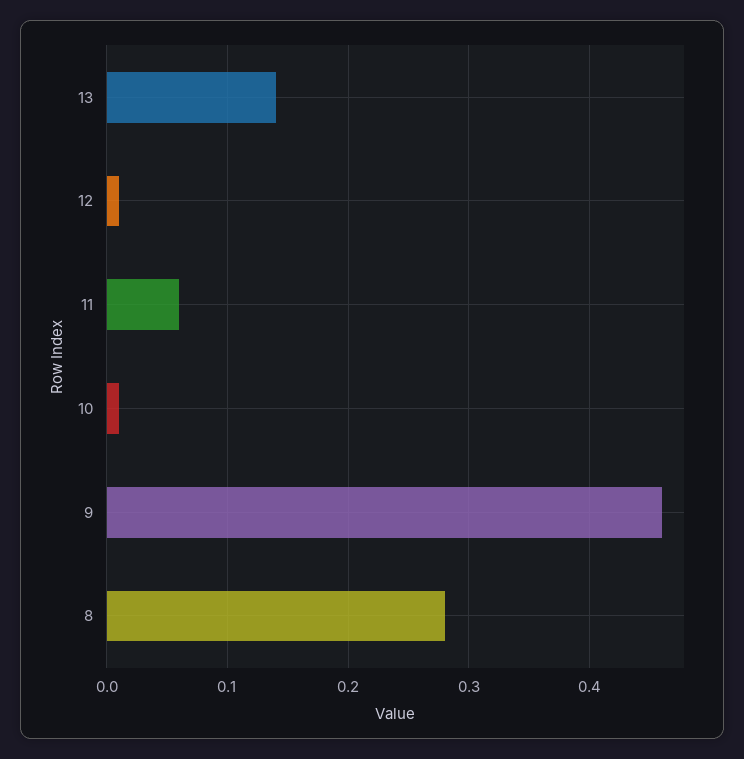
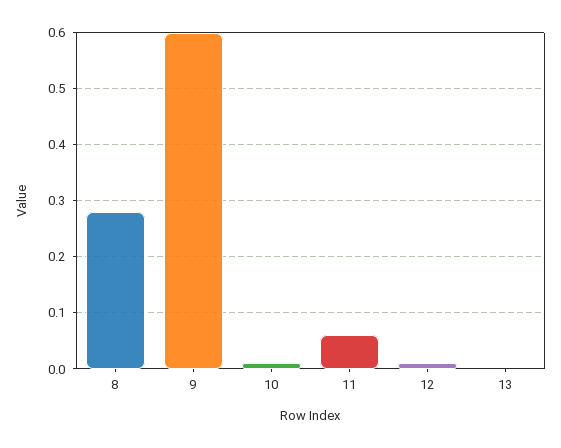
13: 0.14 -> 0
9: 0.46 -> 0.6

